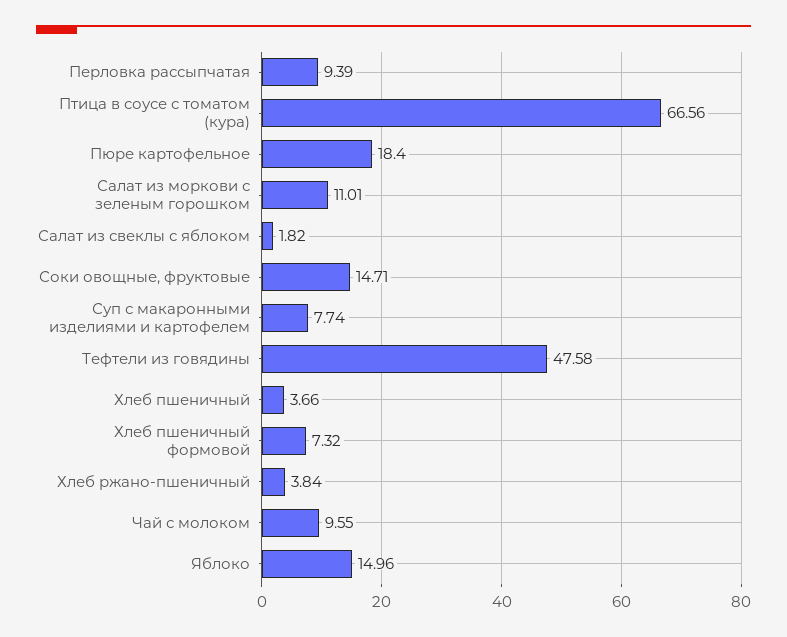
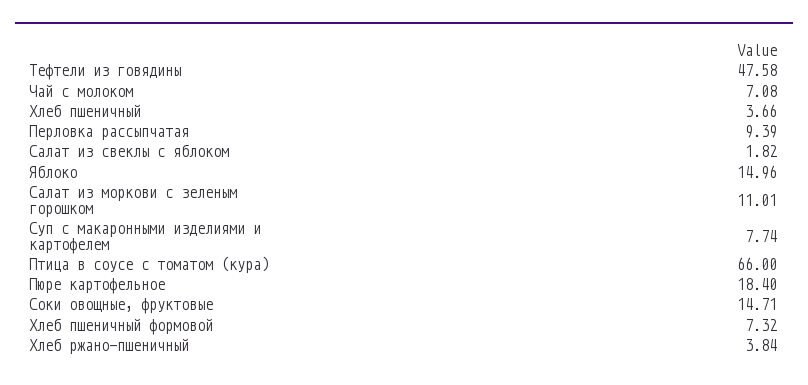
Птица в соусе с томатом (кура): 66.56 -> 66
Чай с молоком: 9.55 -> 7.08

